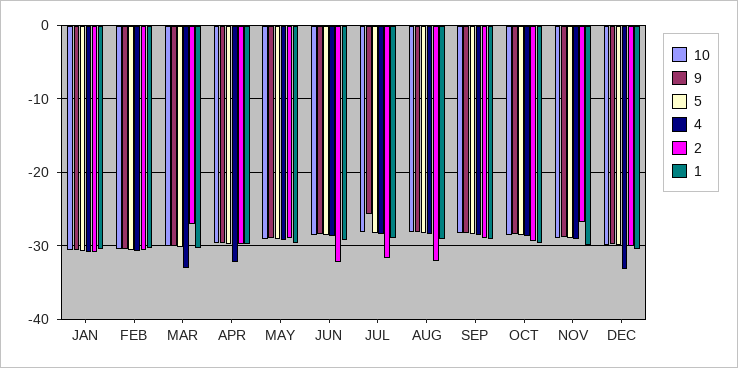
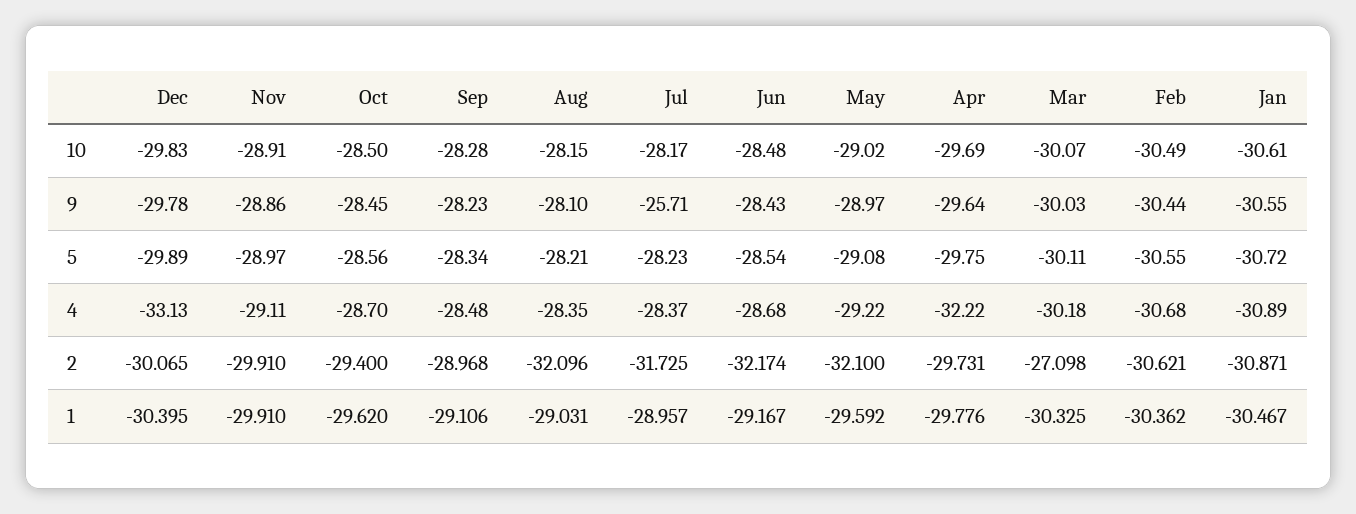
4, MAR: -33 -> -30.18
2, MAY: -29 -> -32.1
2, NOV: -27 -> -29.91

